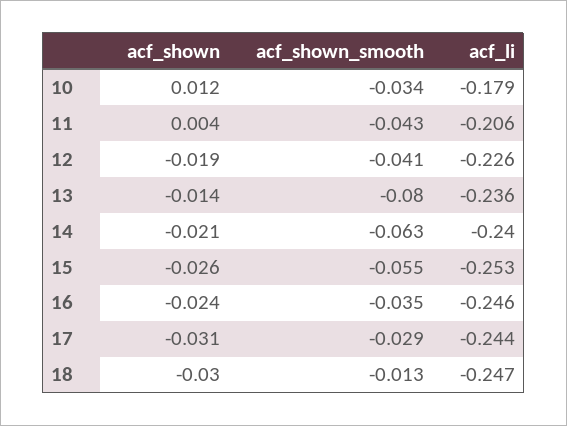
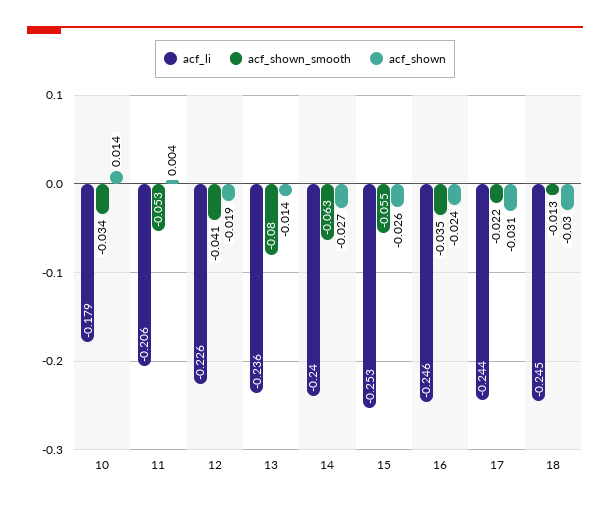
acf_shown, 10: 0.012 -> 0.014
acf_shown_smooth, 11: -0.043 -> -0.053
acf_shown, 14: -0.021 -> -0.027
acf_shown_smooth, 17: -0.029 -> -0.022
acf_li, 18: -0.247 -> -0.245

